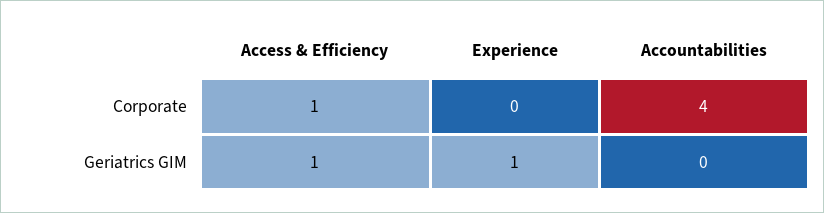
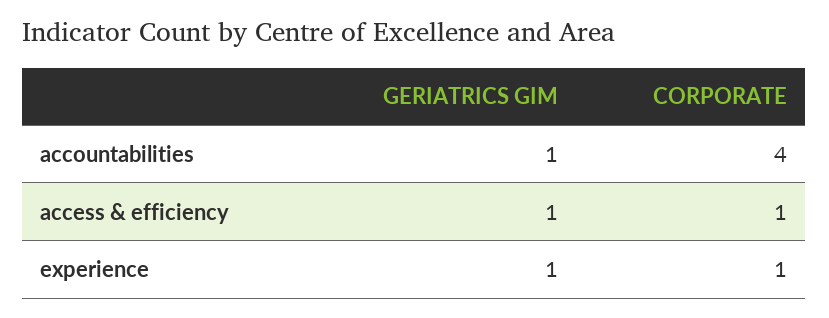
Experience, Corporate: 0 -> 1
Accountabilities, Geriatrics GIM: 0 -> 1

